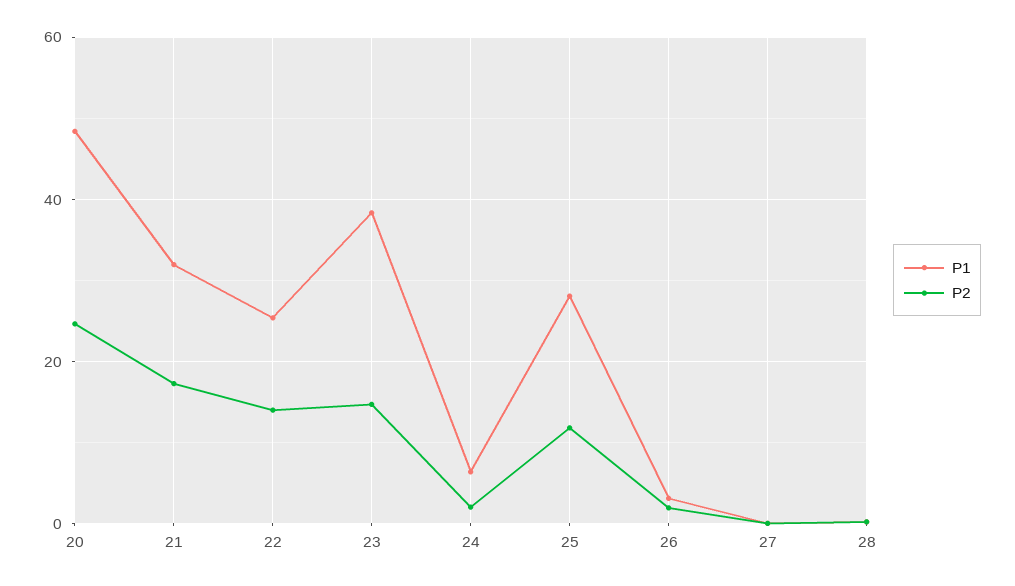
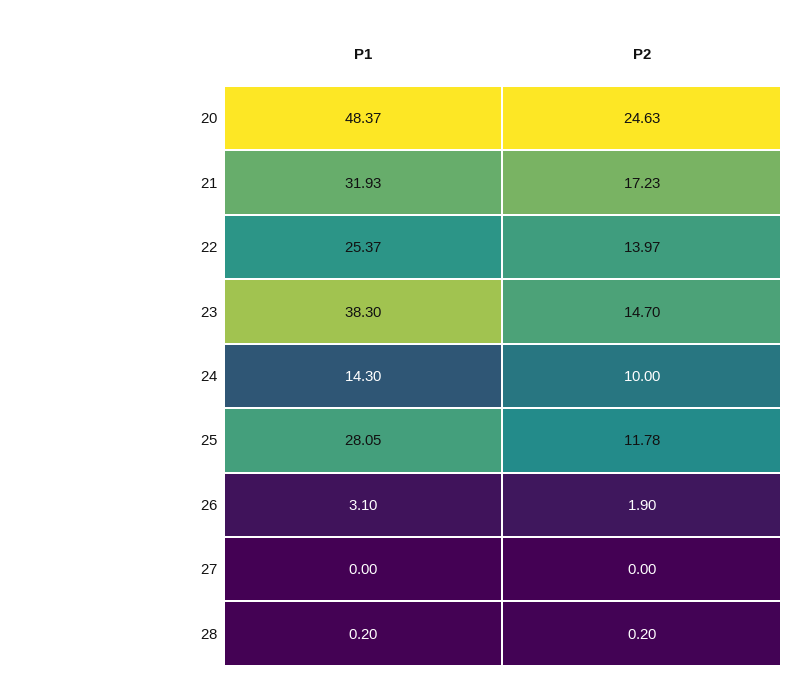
P1, 24: 6 -> 14.3
P2, 24: 2 -> 10

